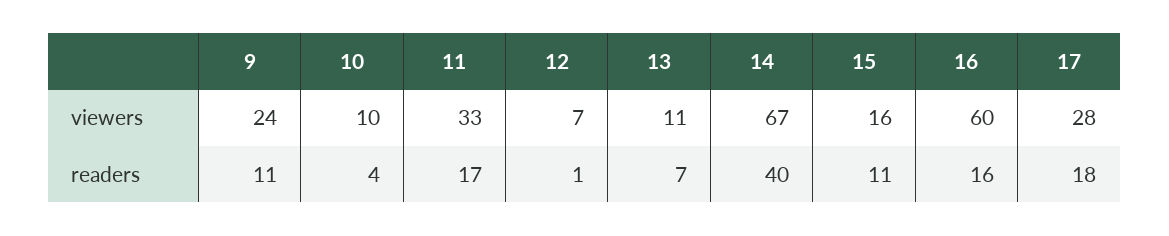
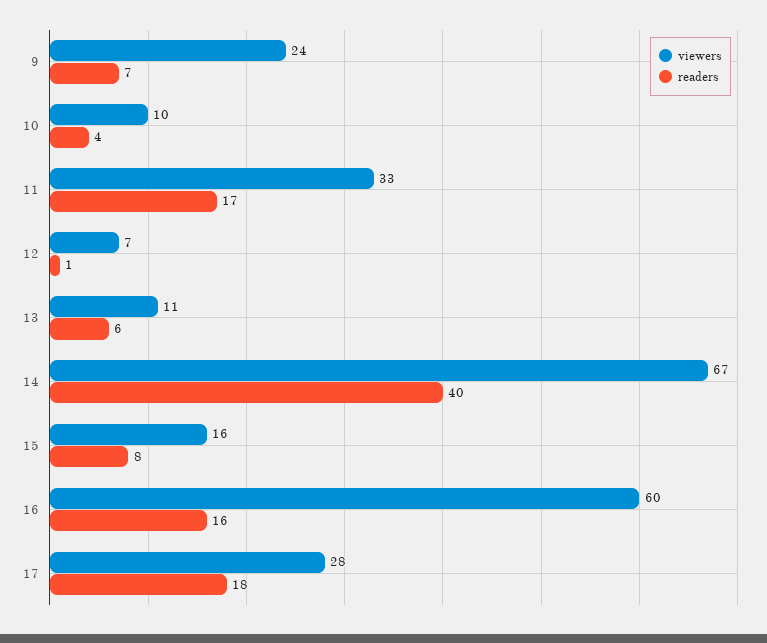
readers, 9: 11 -> 7
readers, 13: 7 -> 6
readers, 15: 11 -> 8

